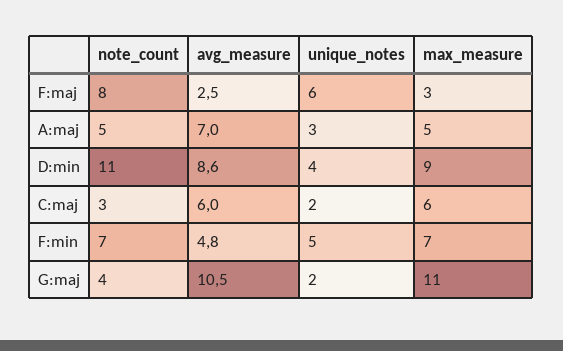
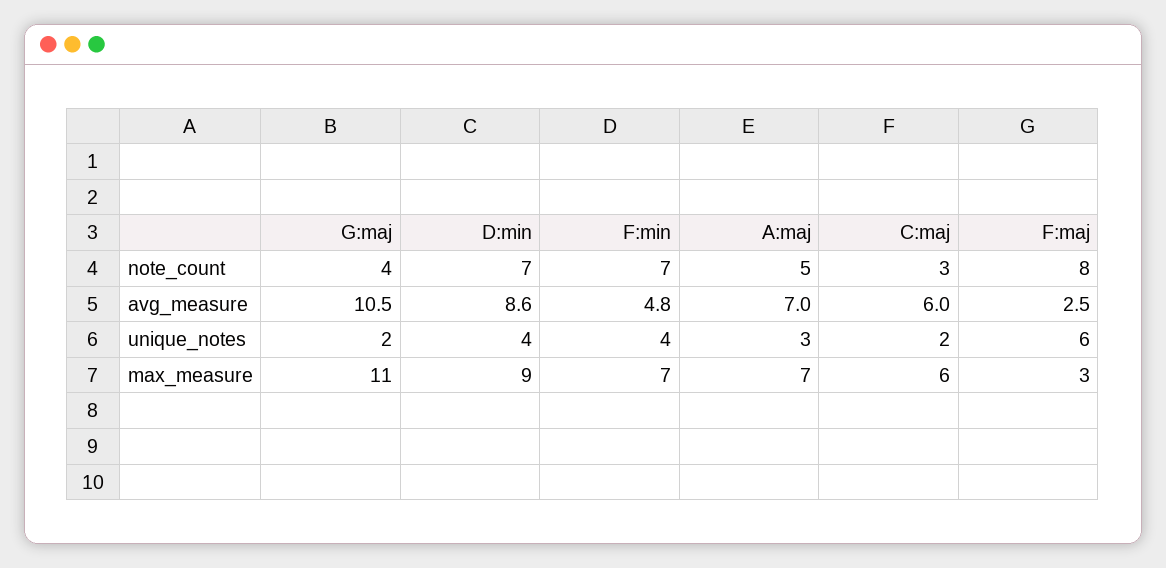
max_measure, A:maj: 5 -> 7
note_count, D:min: 11 -> 7
unique_notes, F:min: 5 -> 4

